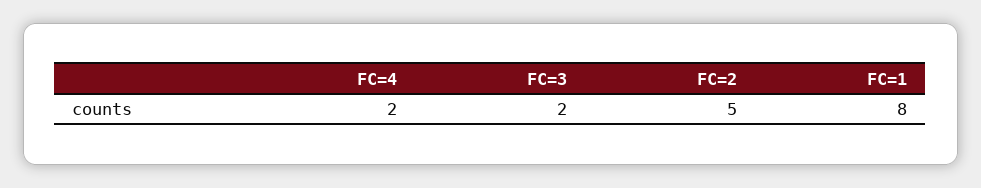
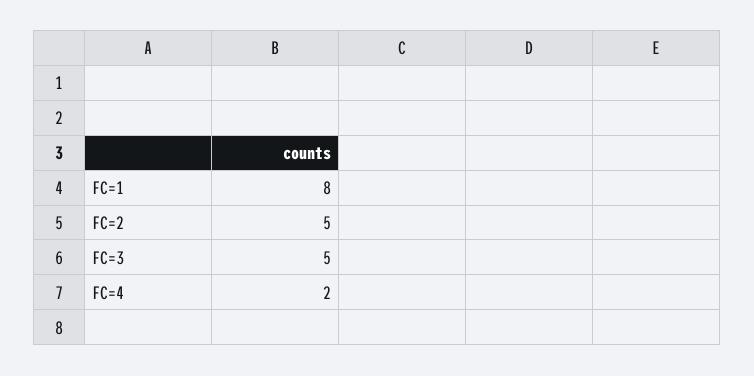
FC=3: 2 -> 5

